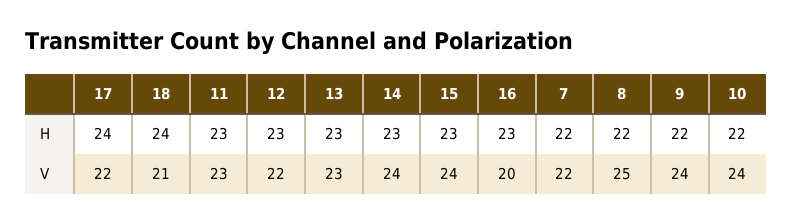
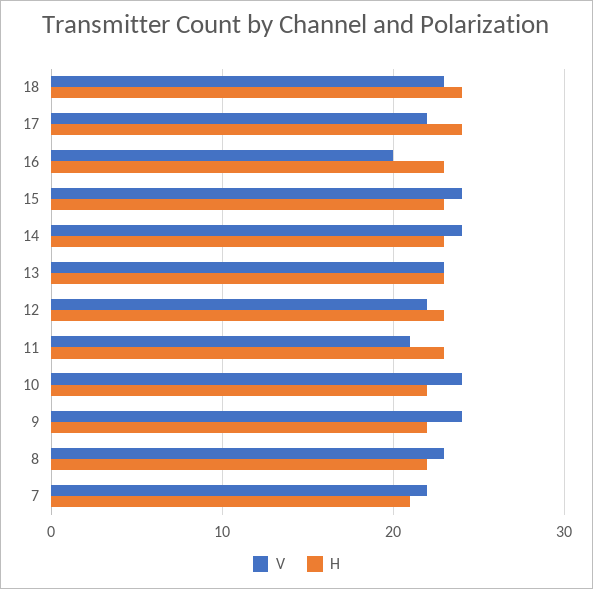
H, 7: 22 -> 21
V, 18: 21 -> 23
V, 11: 23 -> 21
V, 8: 25 -> 23

